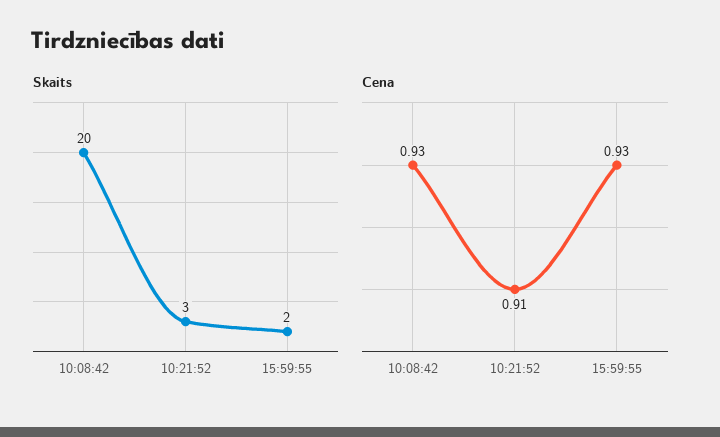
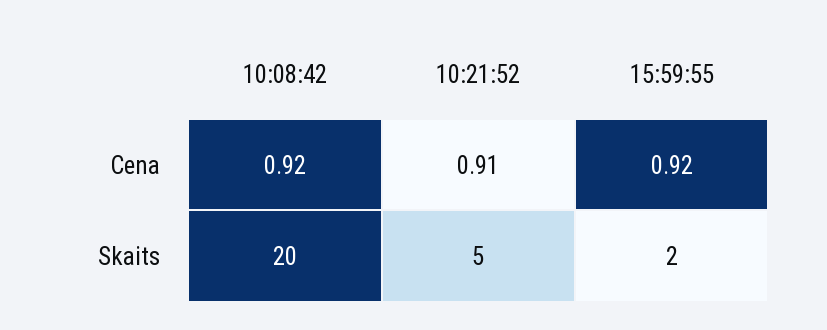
Skaits, 10:21:52: 3 -> 5
Cena, 10:08:42: 0.93 -> 0.92
Cena, 15:59:55: 0.93 -> 0.92

